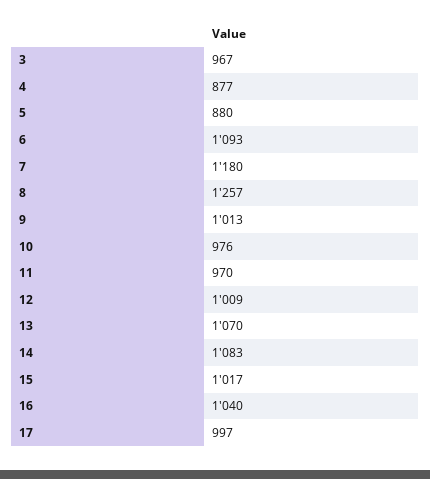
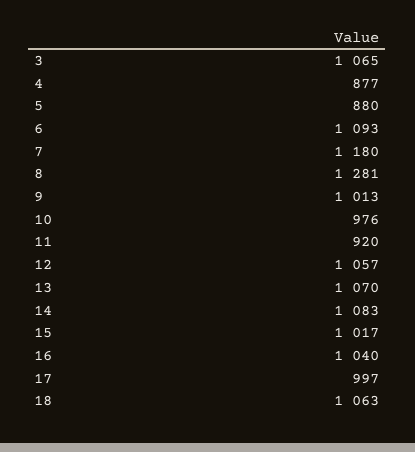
3: 967 -> 1065
8: 1257 -> 1281
11: 970 -> 920
12: 1009 -> 1057
18: none -> 1063

